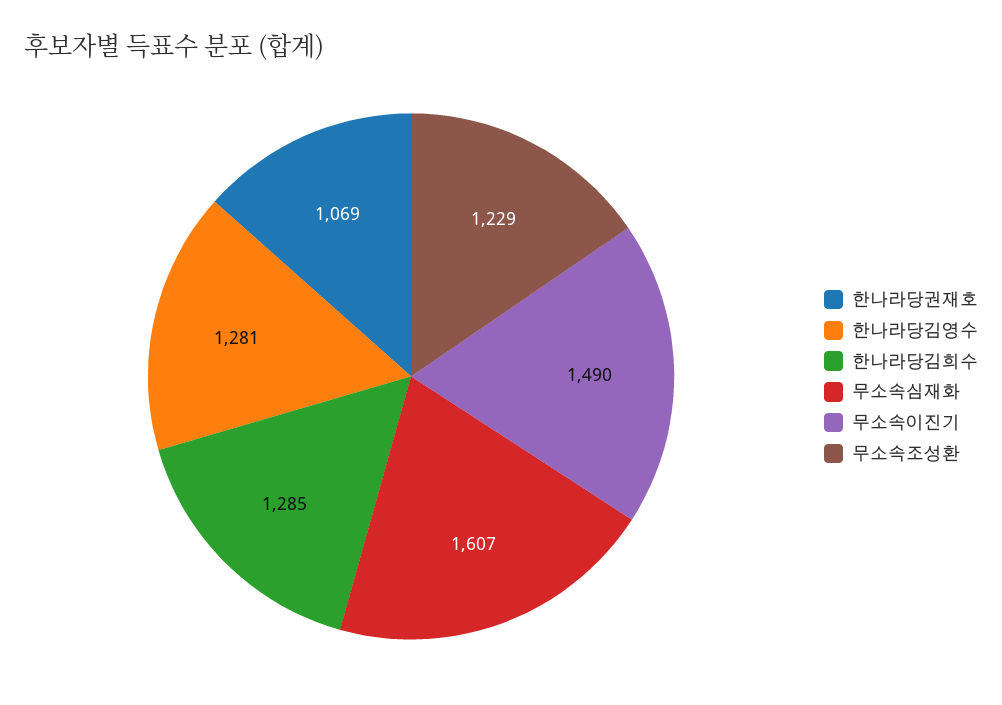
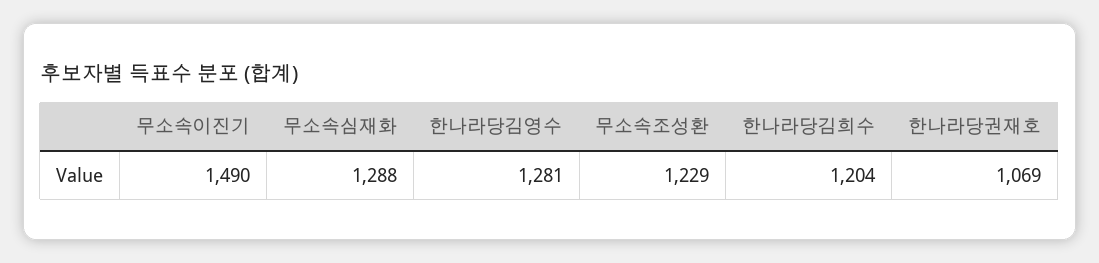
한나라당김희수: 1285 -> 1204
무소속심재화: 1607 -> 1288

